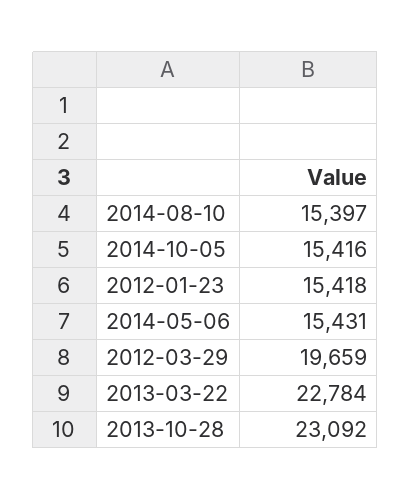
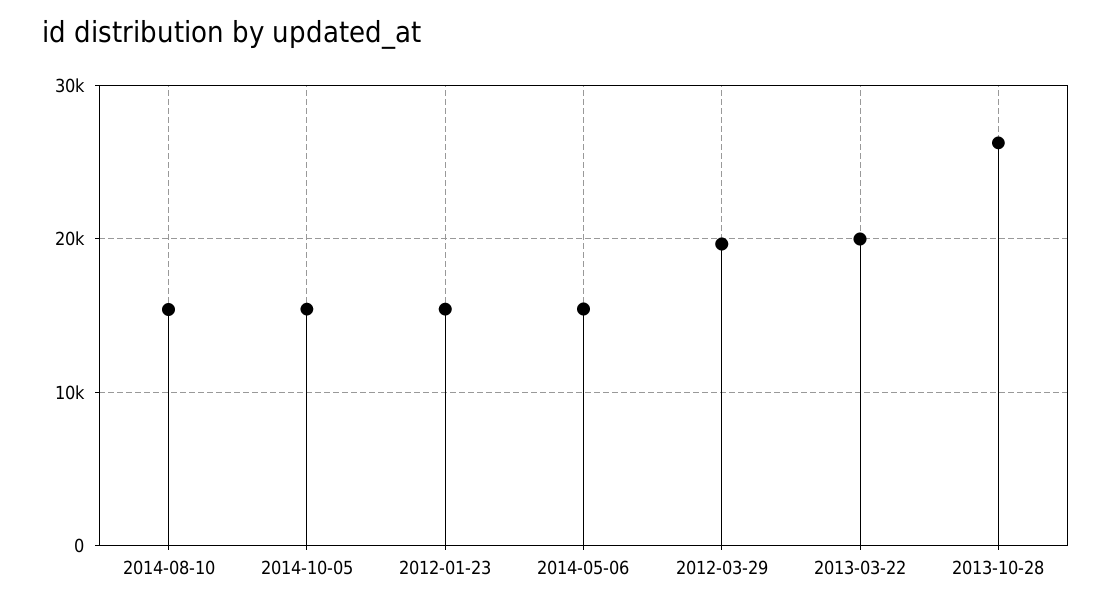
2013-03-22: 22784 -> 20000
2013-10-28: 23092 -> 26000

